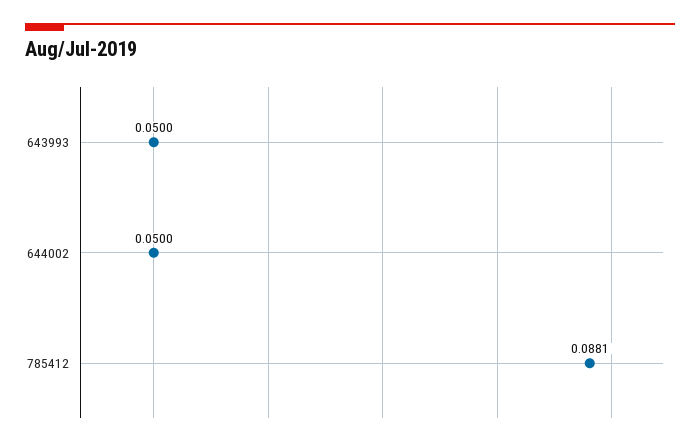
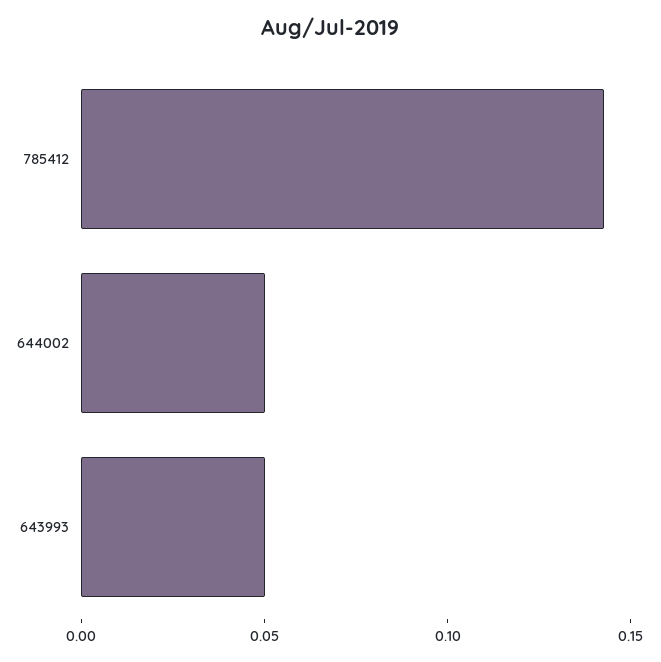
785412: 0.0881 -> 0.14

